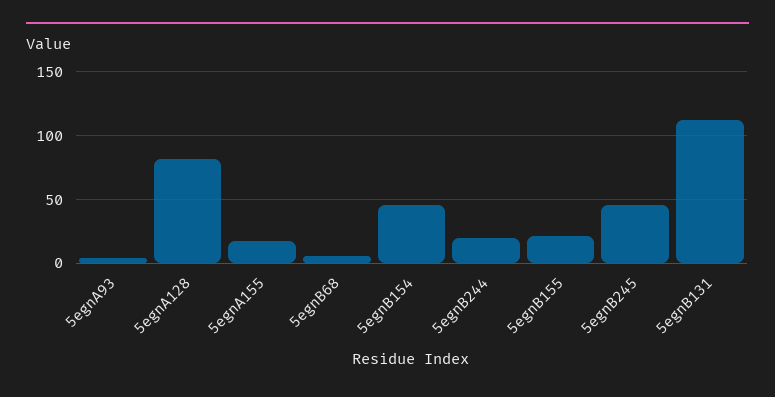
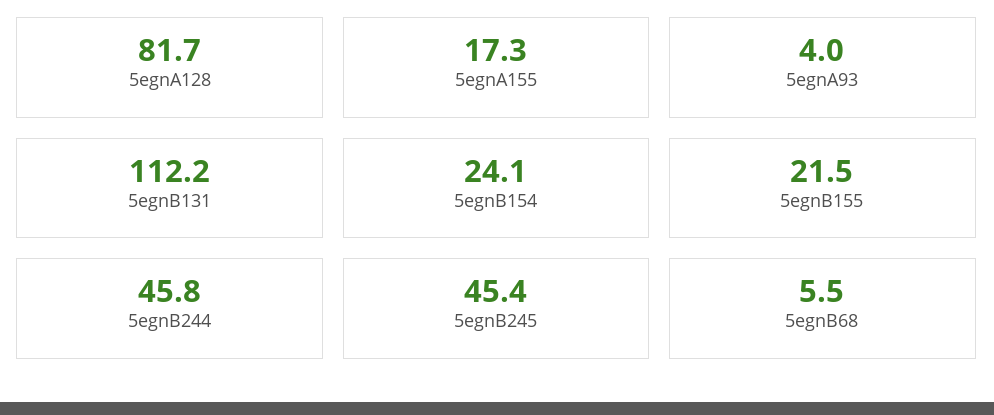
5egnB154: 45 -> 24.1
5egnB244: 20 -> 45.8

